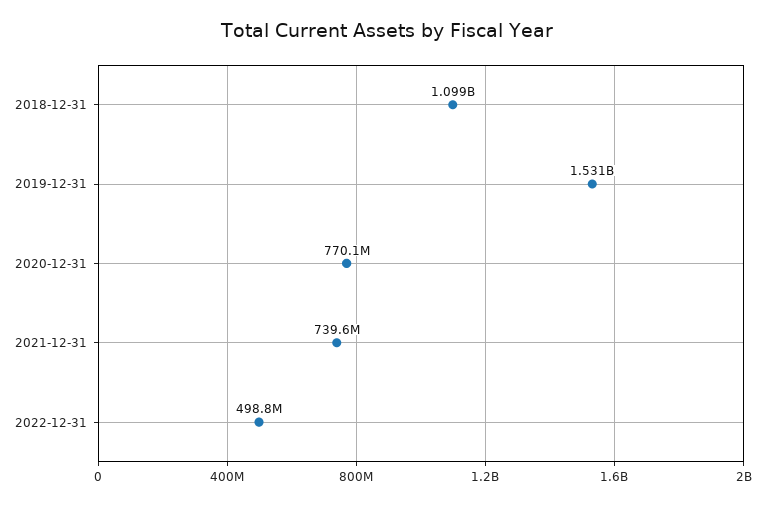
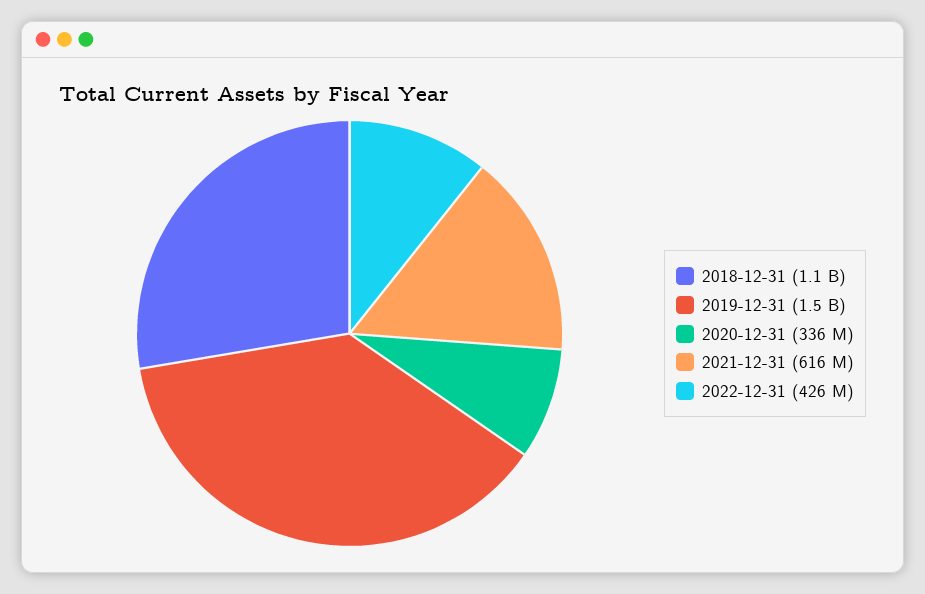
2020-12-31: 770100000 -> 336000000
2021-12-31: 739600000 -> 616000000
2022-12-31: 498800000 -> 426000000

